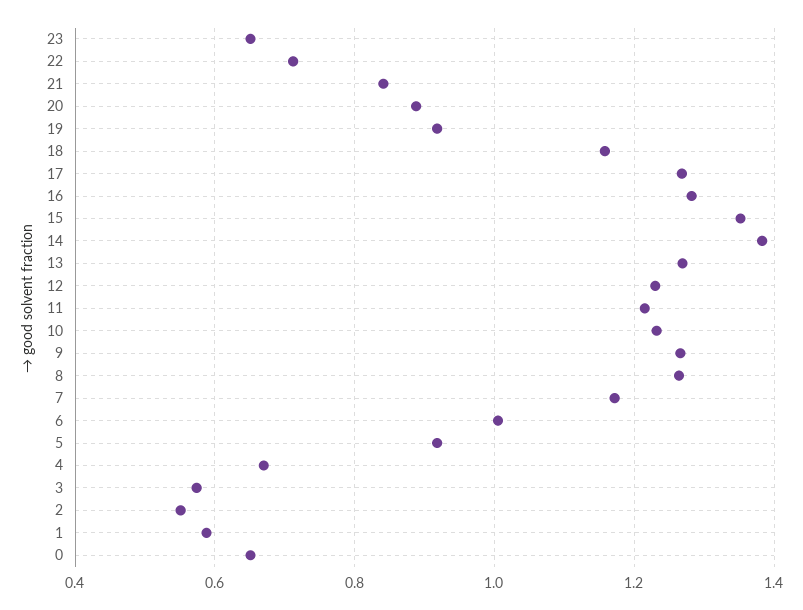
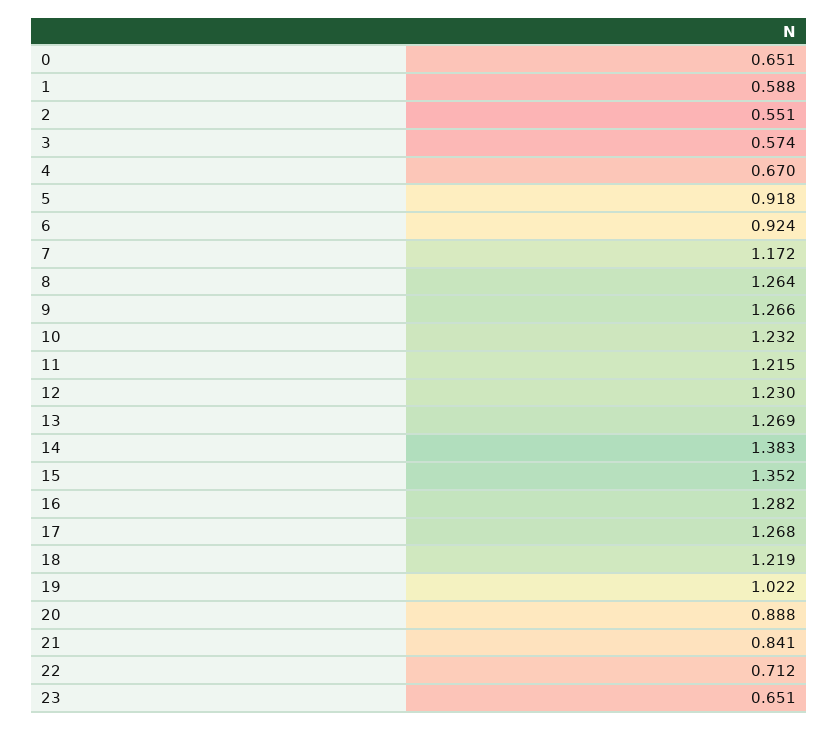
19: 0.92 -> 1.022
18: 1.16 -> 1.219
6: 1 -> 0.924

